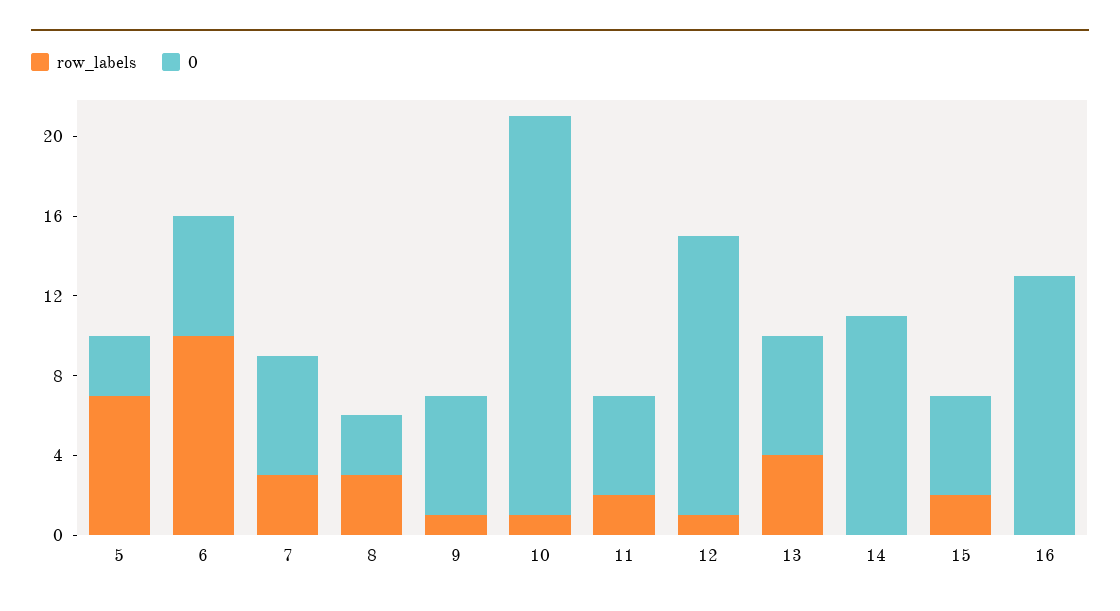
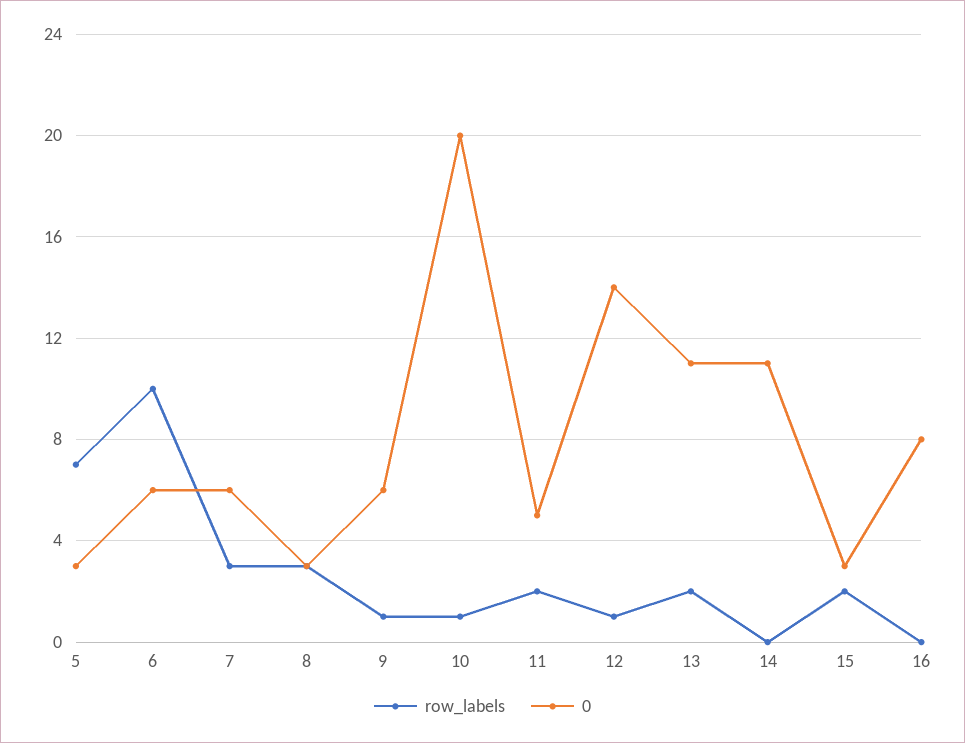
row_labels, 13: 4 -> 2
0, 13: 6 -> 11
0, 15: 5 -> 3
0, 16: 13 -> 8

